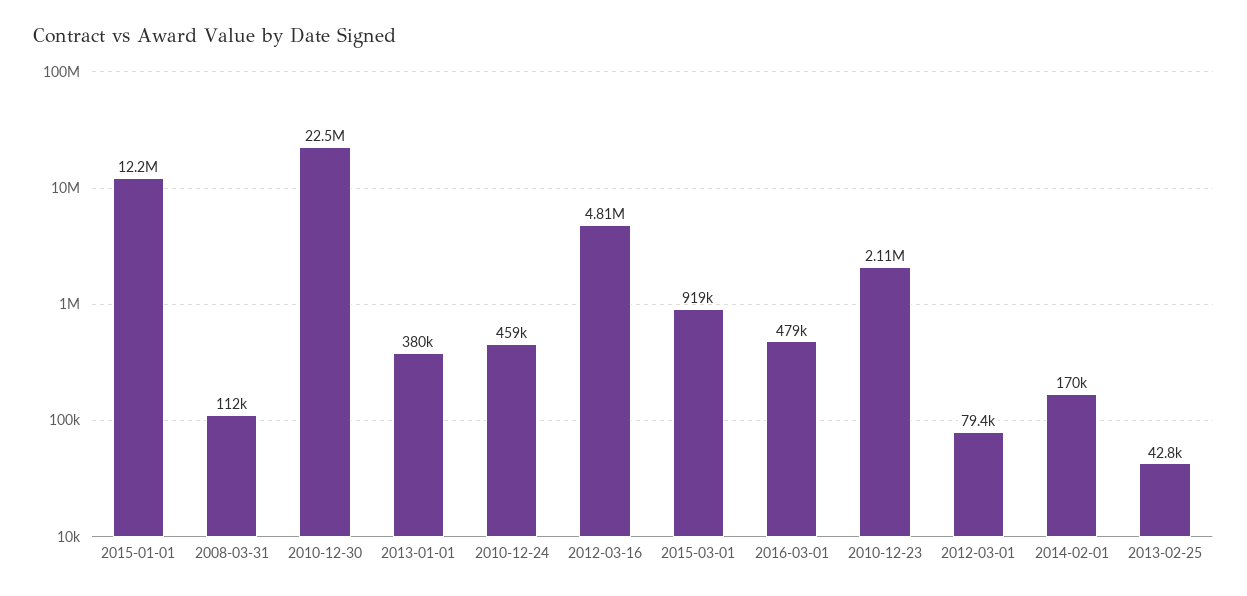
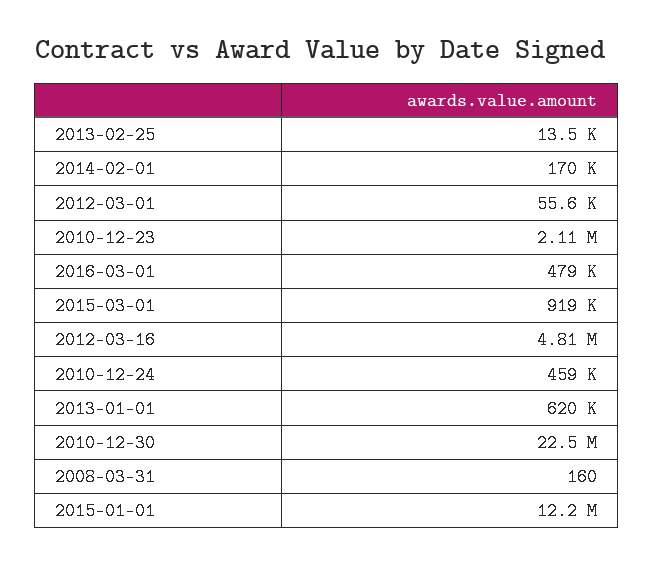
2008-03-31: 112000 -> 160
2013-01-01: 380000 -> 620000
2012-03-01: 79400 -> 55600
2013-02-25: 42800 -> 13500

